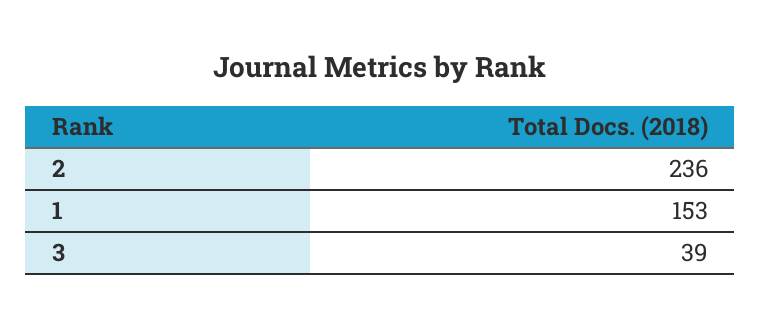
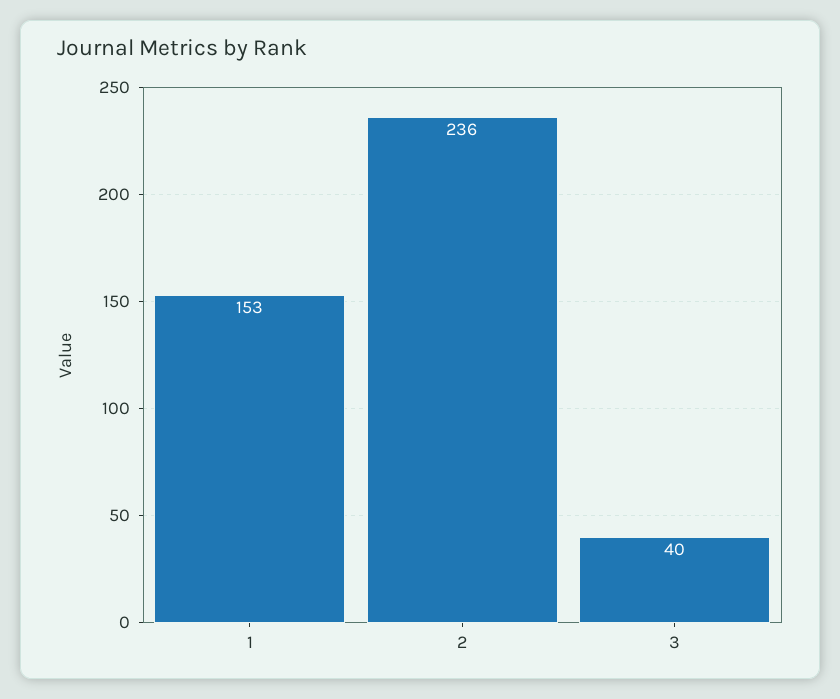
3: 39 -> 40

